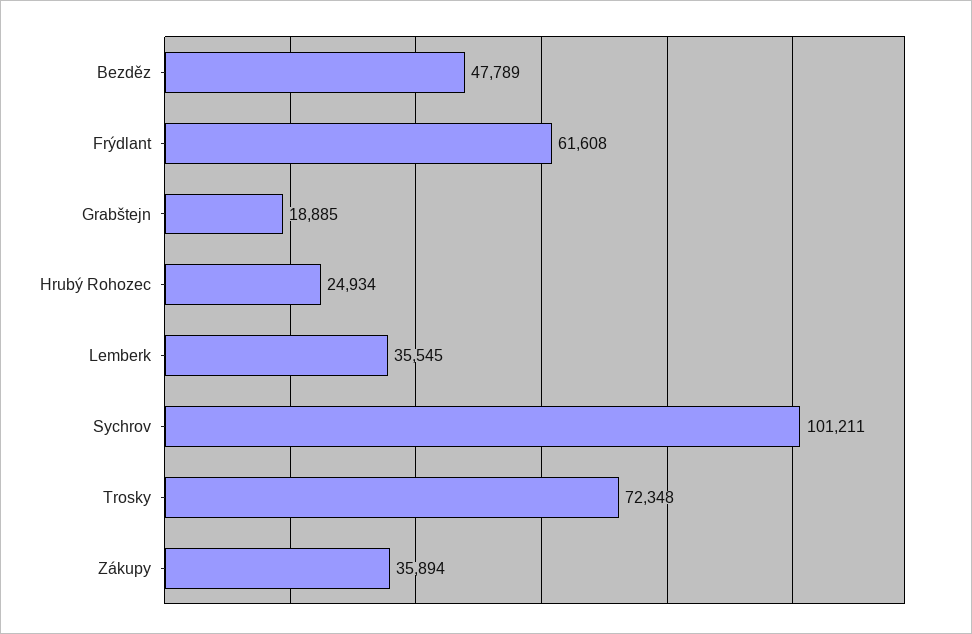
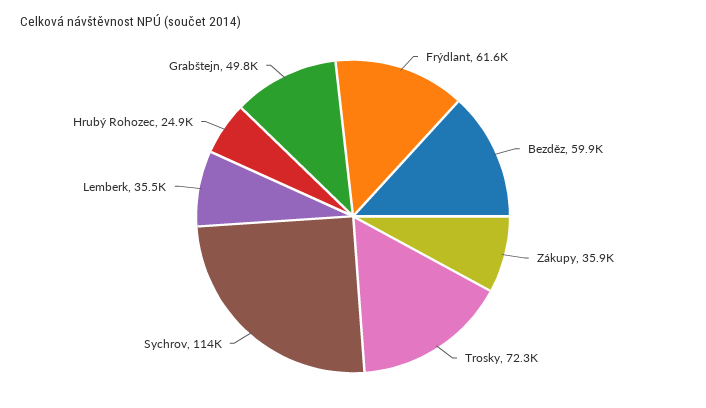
Bezděz: 47789 -> 59900
Grabštejn: 18885 -> 49800
Sychrov: 101211 -> 114000

